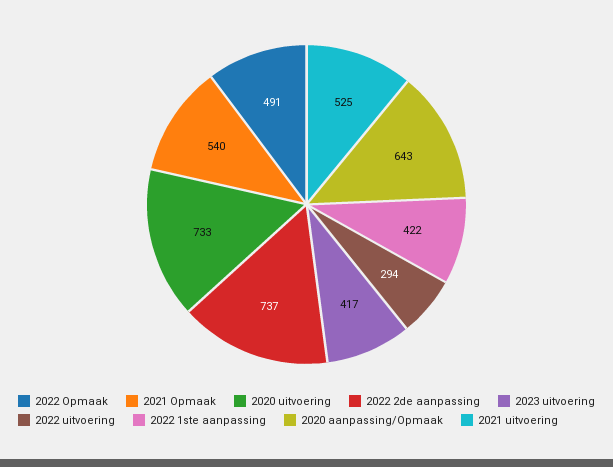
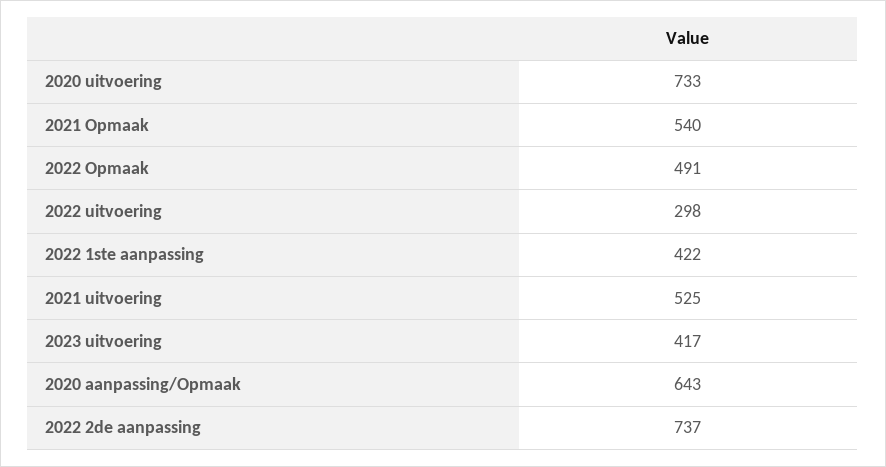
2022 uitvoering: 294 -> 298

